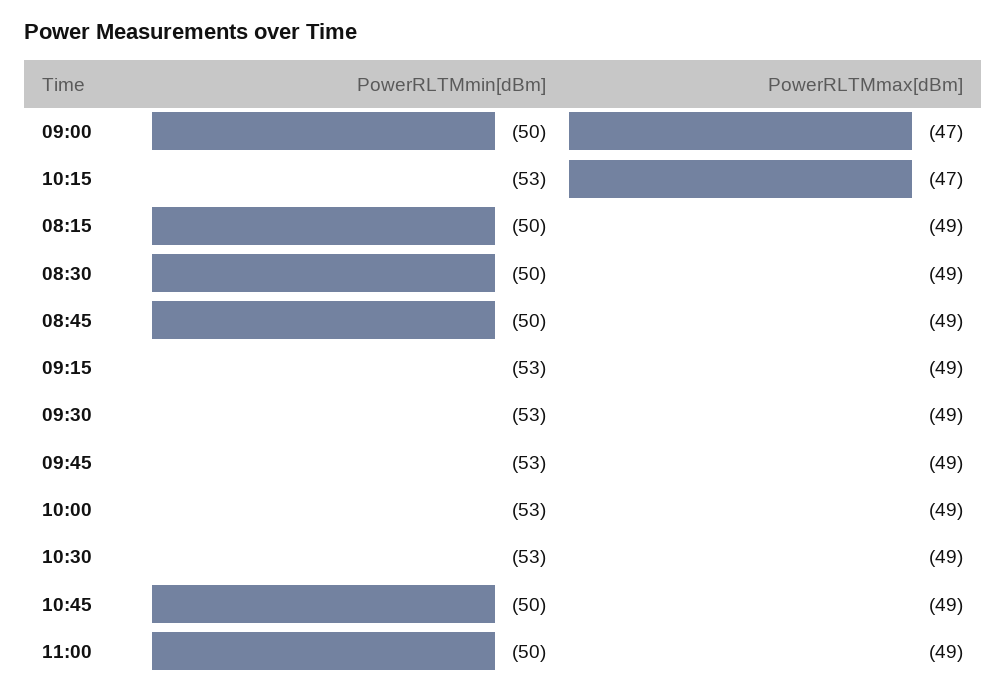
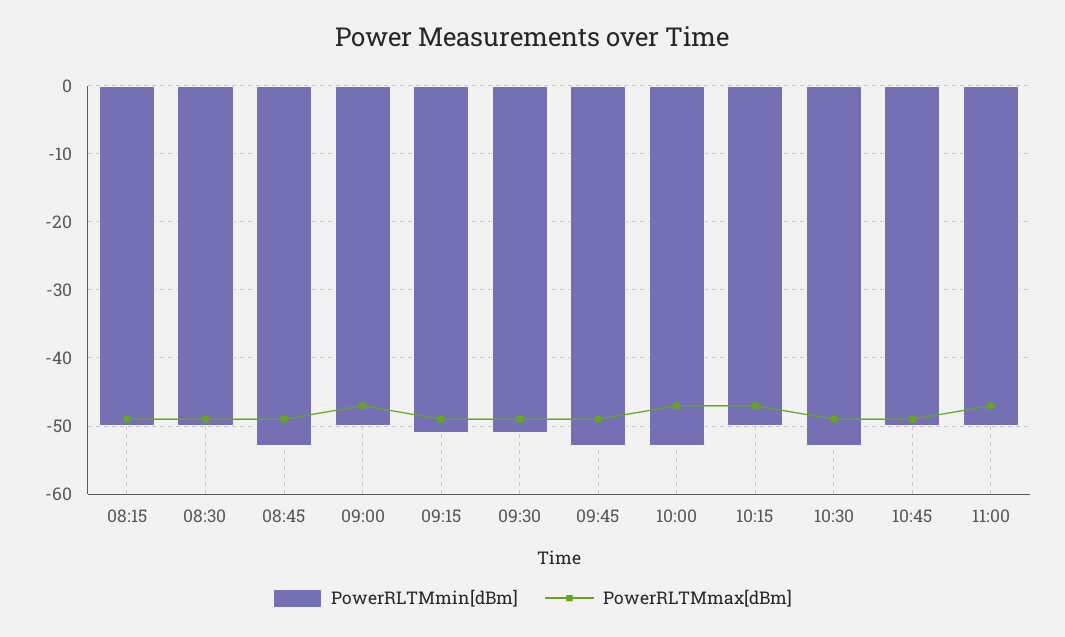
PowerRLTMmin[dBm], 10:15: -53 -> -50
PowerRLTMmin[dBm], 08:45: -50 -> -53
PowerRLTMmin[dBm], 09:15: -53 -> -51
PowerRLTMmin[dBm], 09:30: -53 -> -51
PowerRLTMmax[dBm], 10:00: -49 -> -47
PowerRLTMmax[dBm], 11:00: -49 -> -47

